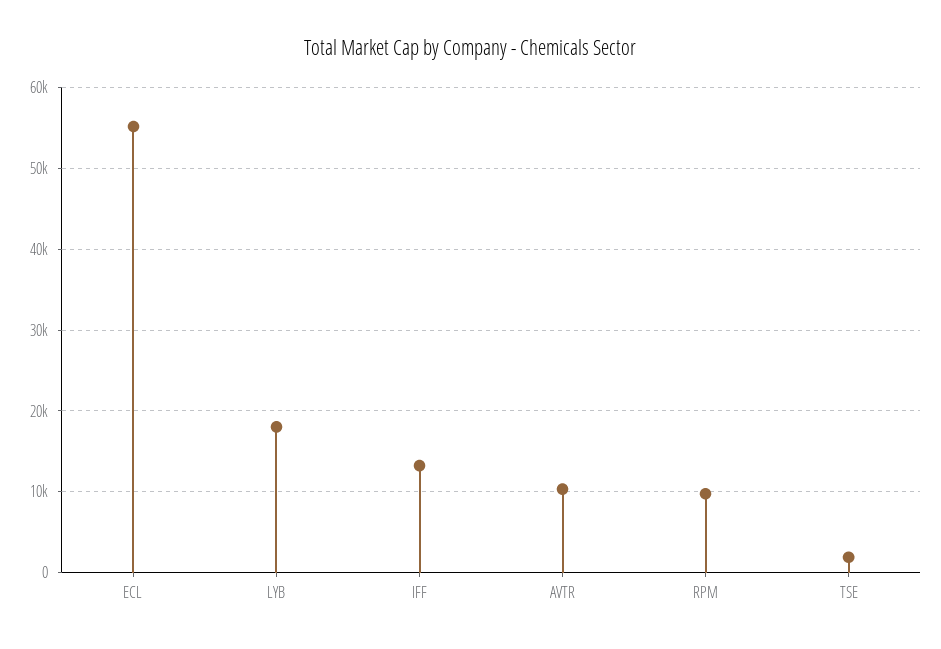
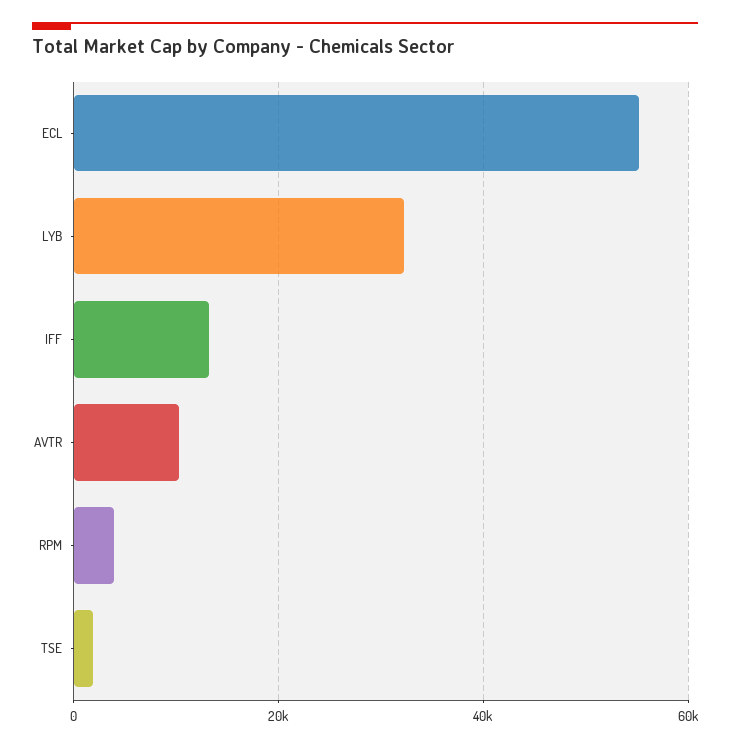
LYB: 18000 -> 32000
RPM: 10000 -> 4000

